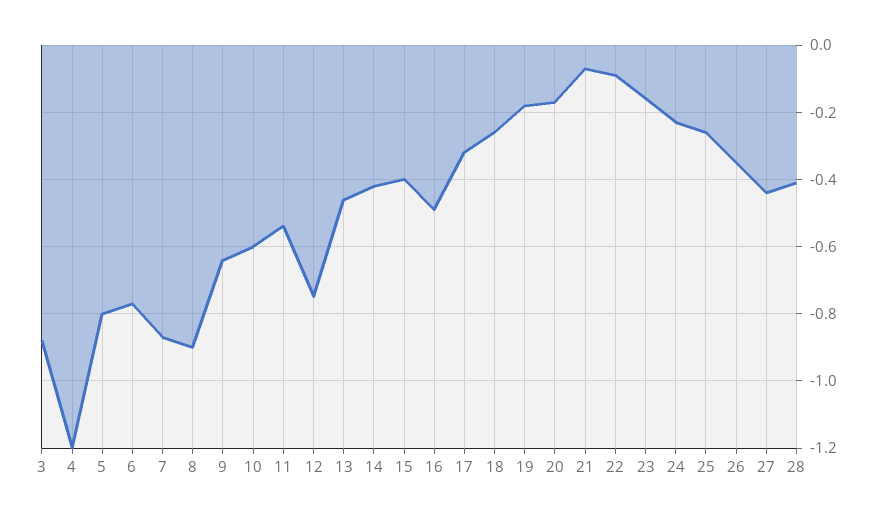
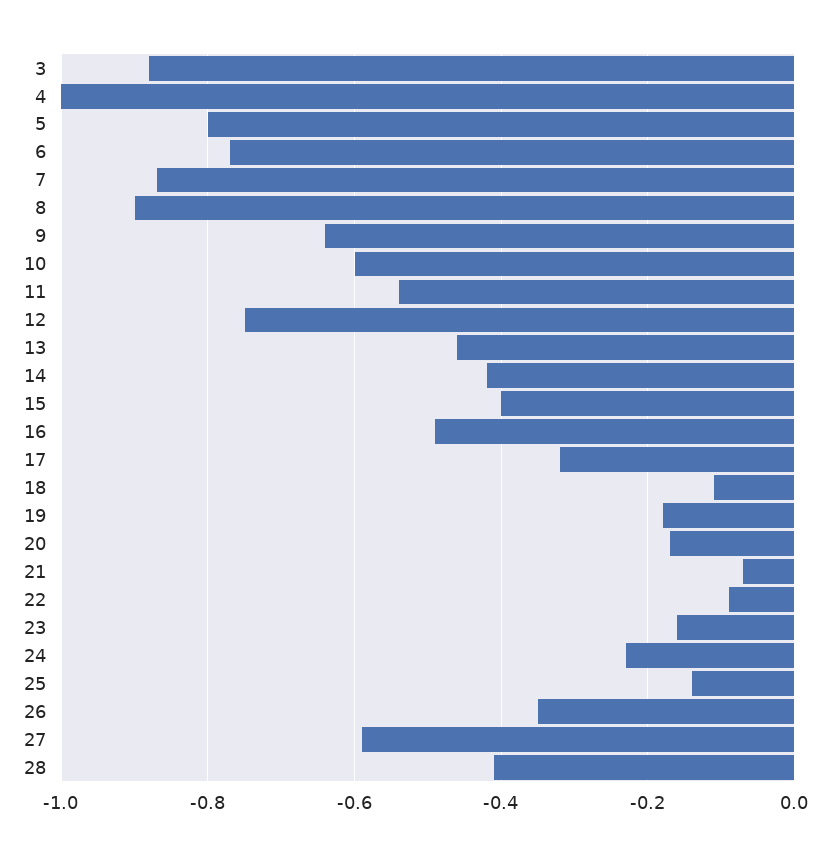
4: -1.2 -> -1
18: -0.25 -> -0.1
25: -0.25 -> -0.15
27: -0.45 -> -0.6

